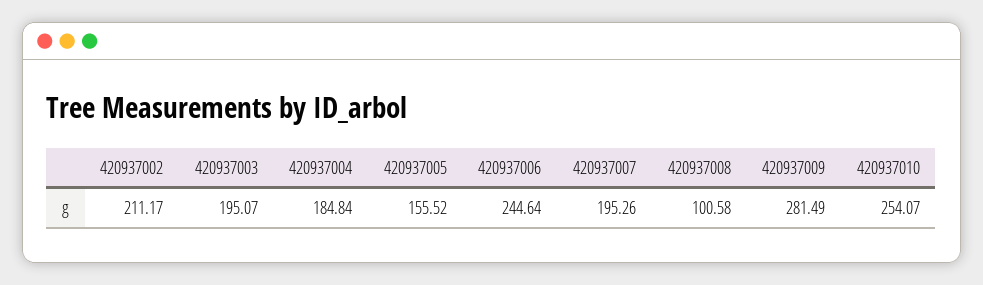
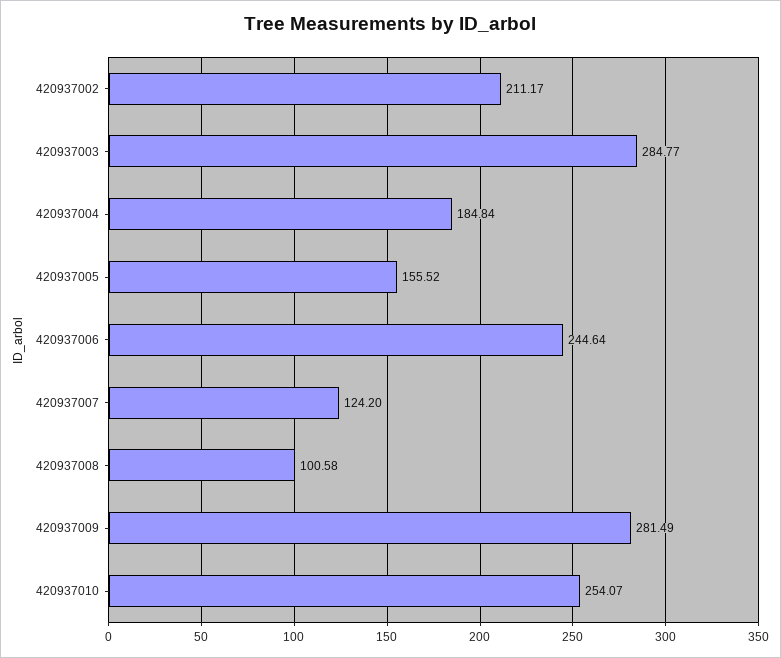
420937003: 195.07 -> 284.77
420937007: 195.26 -> 124.2

